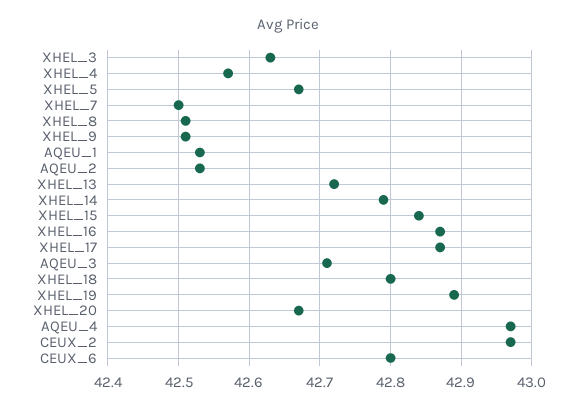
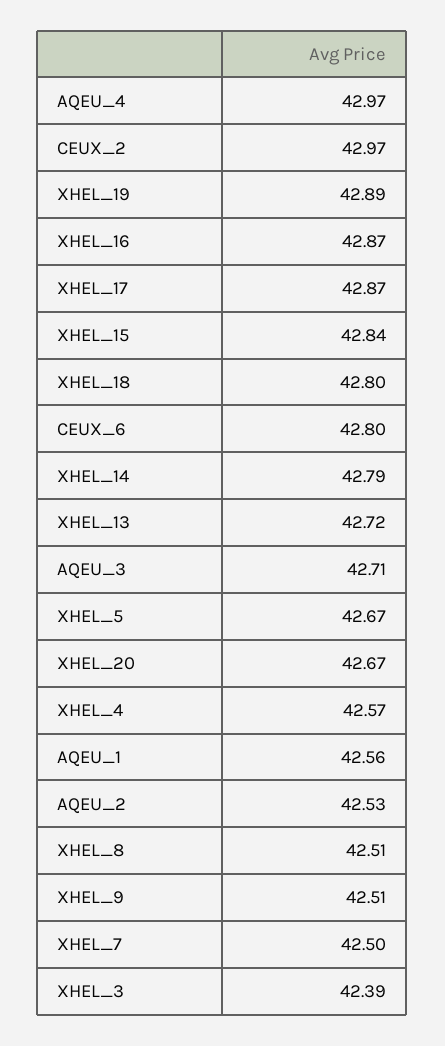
XHEL_3: 42.63 -> 42.39
AQEU_1: 42.53 -> 42.56

